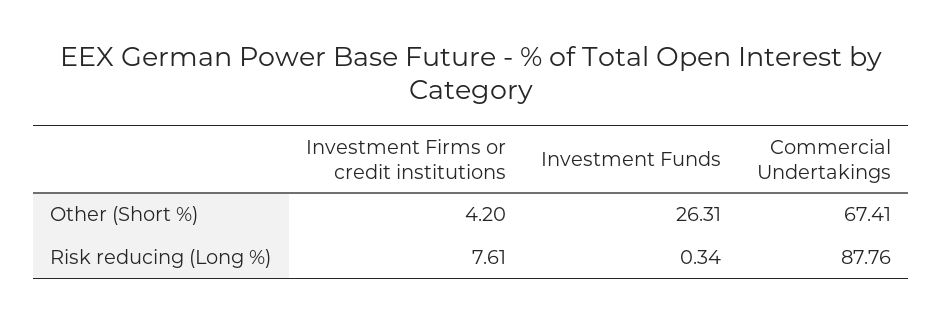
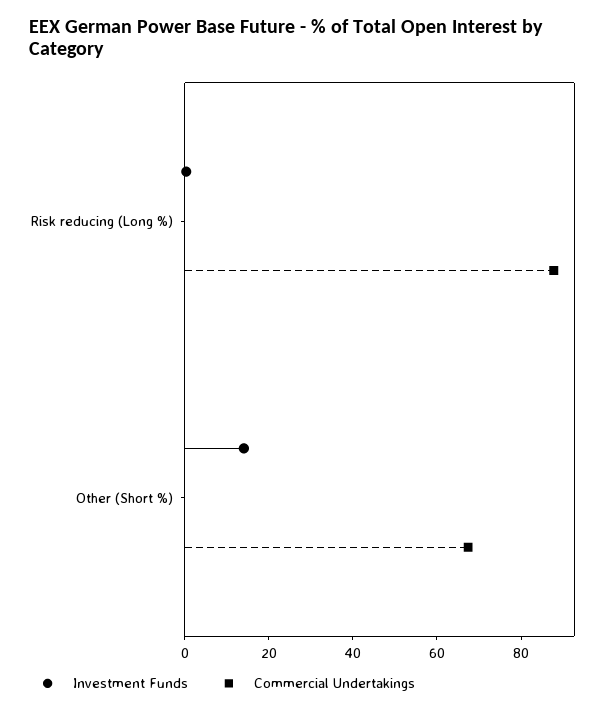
Investment Firms or credit institutions, Other (Short %): 4.2 -> none
Investment Funds, Other (Short %): 26.31 -> 15
Investment Firms or credit institutions, Risk reducing (Long %): 7.61 -> none

